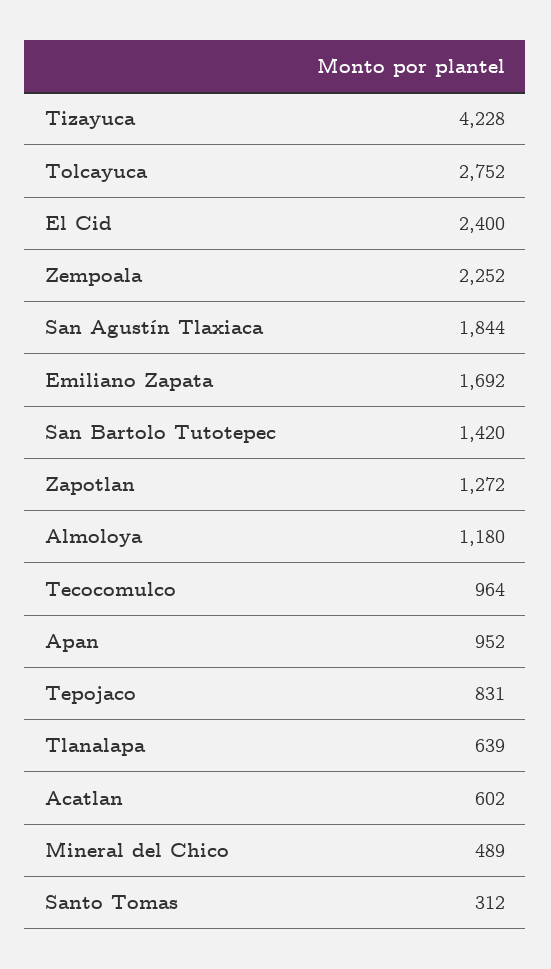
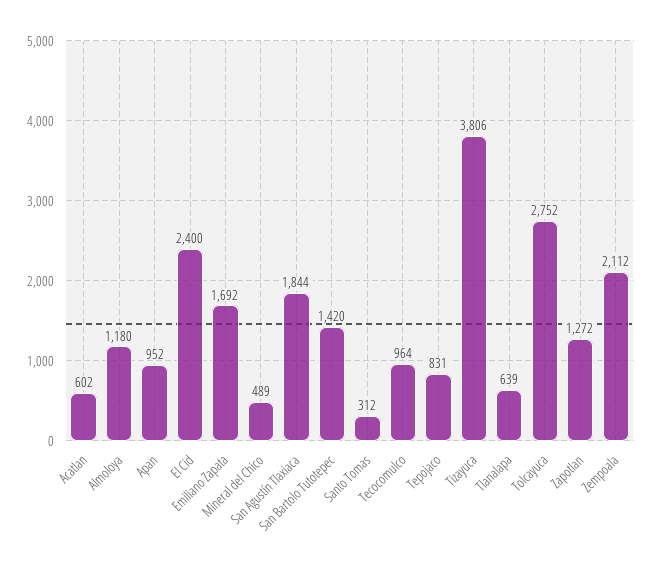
Tizayuca: 4228 -> 3806
Zempoala: 2252 -> 2112

